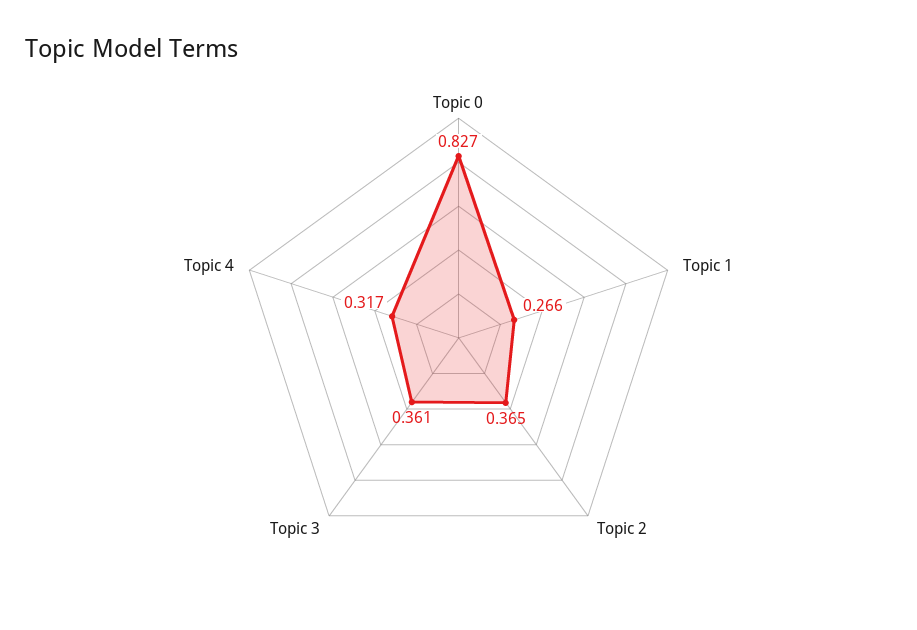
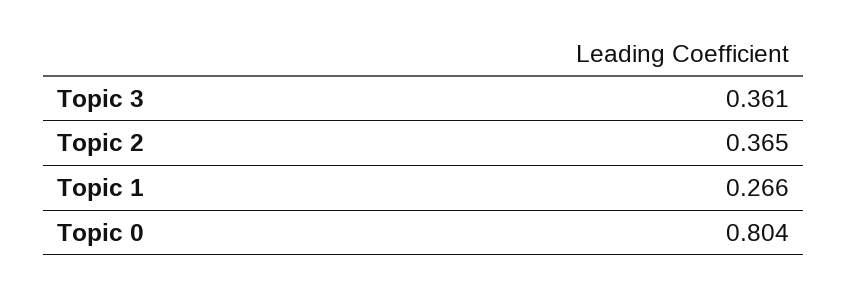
Topic 0: 0.827 -> 0.804
Topic 4: 0.317 -> none

